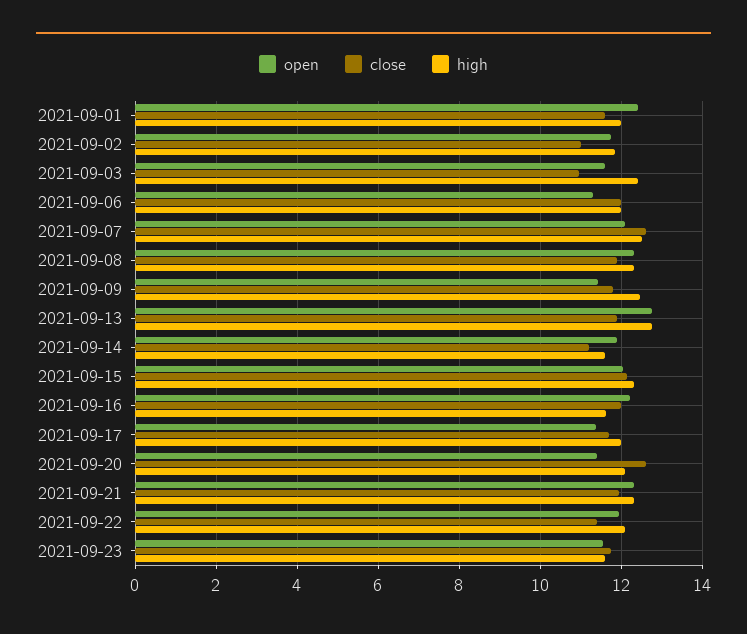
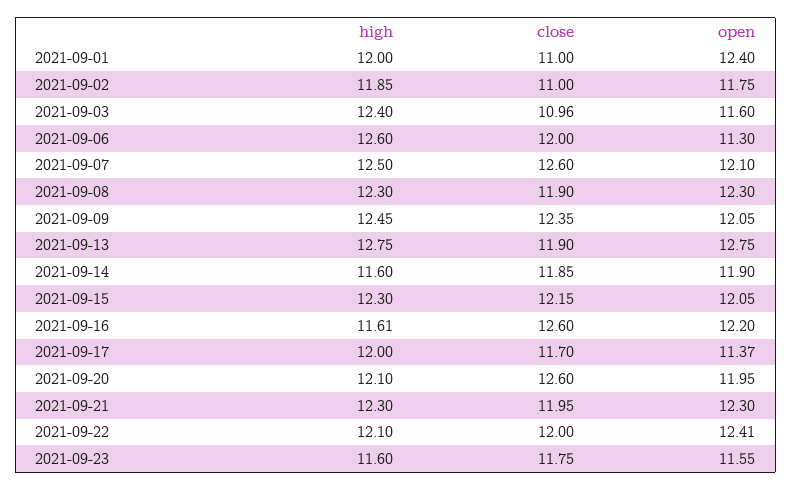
close, 2021-09-01: 11.6 -> 11
high, 2021-09-06: 12 -> 12.6
open, 2021-09-09: 11.4 -> 12.05
close, 2021-09-09: 11.8 -> 12.35
close, 2021-09-14: 11.2 -> 11.85
close, 2021-09-16: 12 -> 12.6
open, 2021-09-20: 11.4 -> 11.95
open, 2021-09-22: 12 -> 12.41
close, 2021-09-22: 11.4 -> 12

